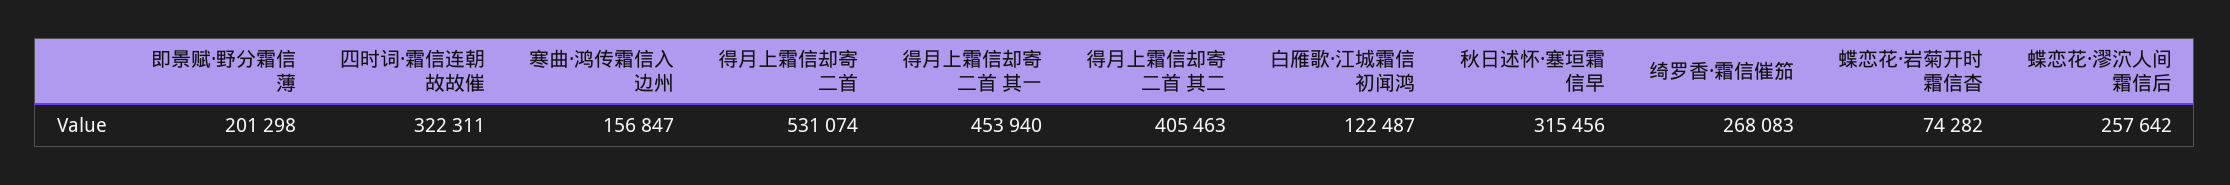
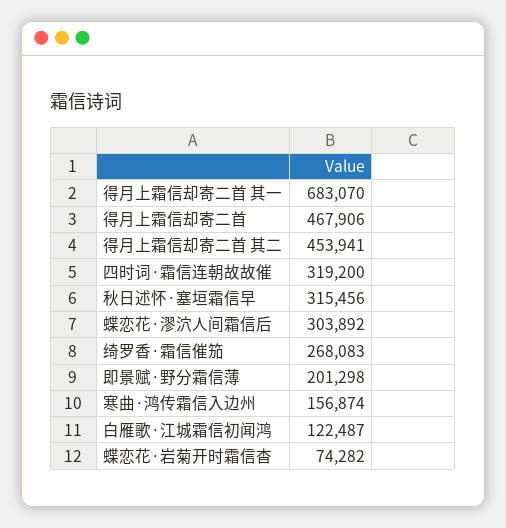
四时词·霜信连朝故故催: 322311 -> 319200
寒曲·鸿传霜信入边州: 156847 -> 156874
得月上霜信却寄二首: 531074 -> 467906
得月上霜信却寄二首 其一: 453940 -> 683070
得月上霜信却寄二首 其二: 405463 -> 453941
蝶恋花·漻泬人间霜信后: 257642 -> 303892

